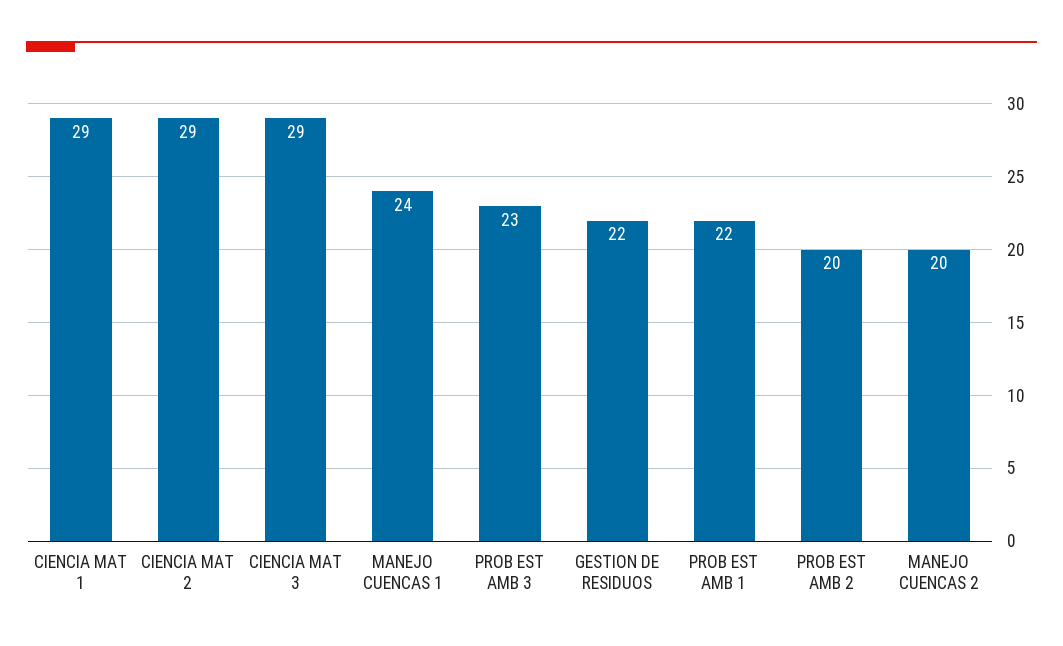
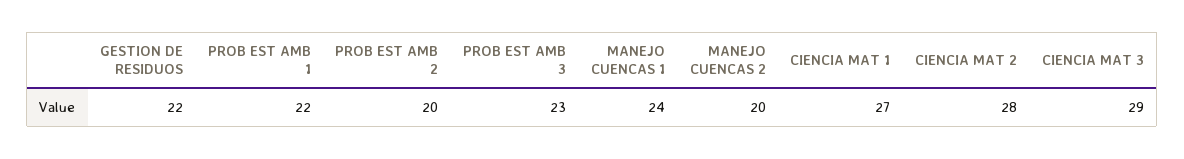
CIENCIA MAT 1: 29 -> 27
CIENCIA MAT 2: 29 -> 28

